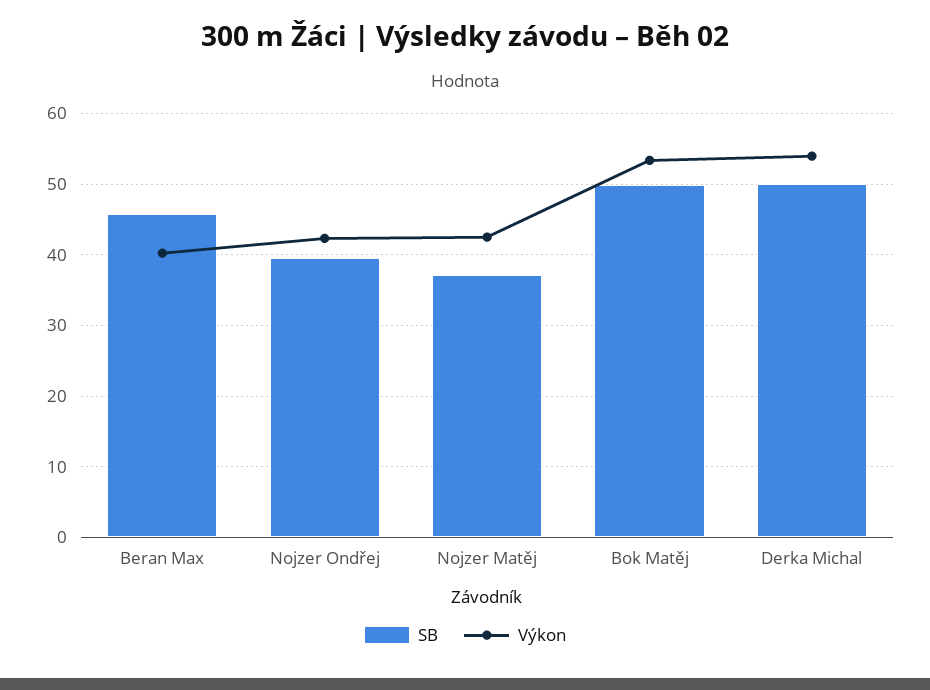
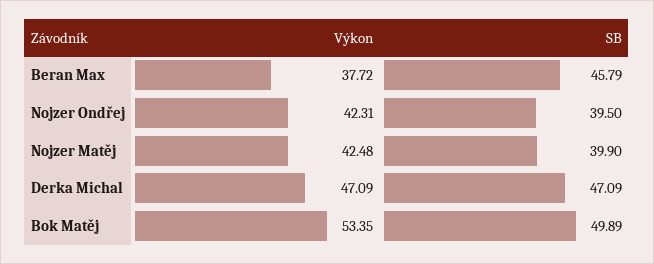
Výkon, Beran Max: 40 -> 37.72
SB, Nojzer Matěj: 37 -> 39.9
SB, Derka Michal: 50 -> 47.09
Výkon, Derka Michal: 54 -> 47.09

